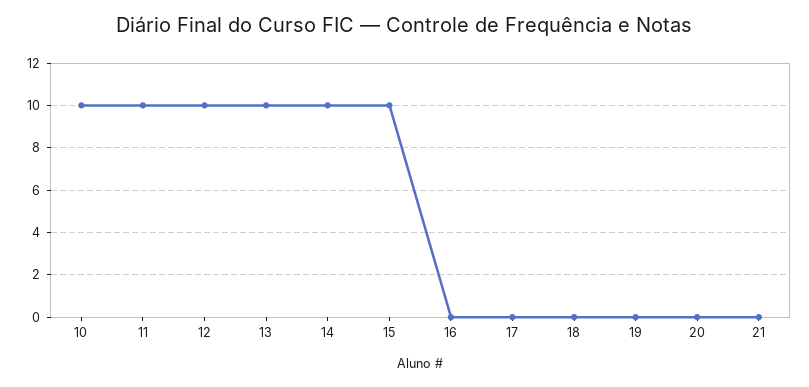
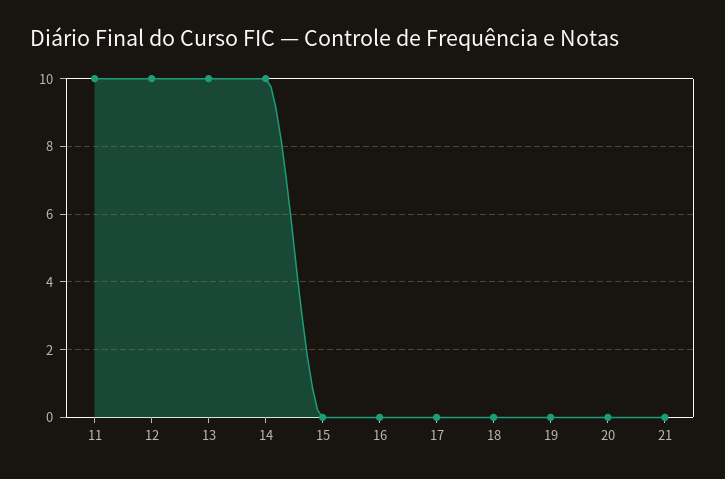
10: 10 -> none
15: 10 -> 0

